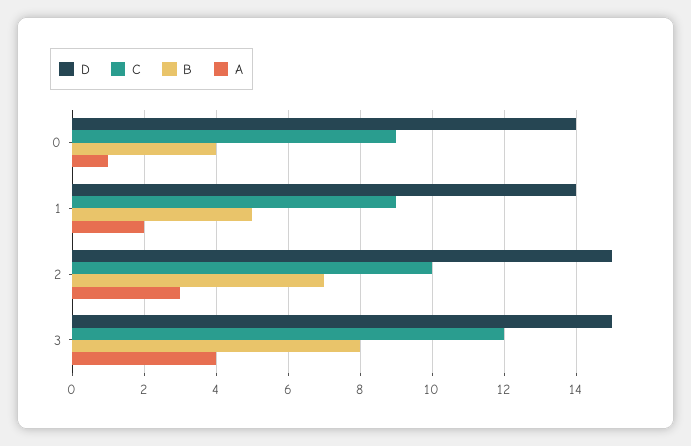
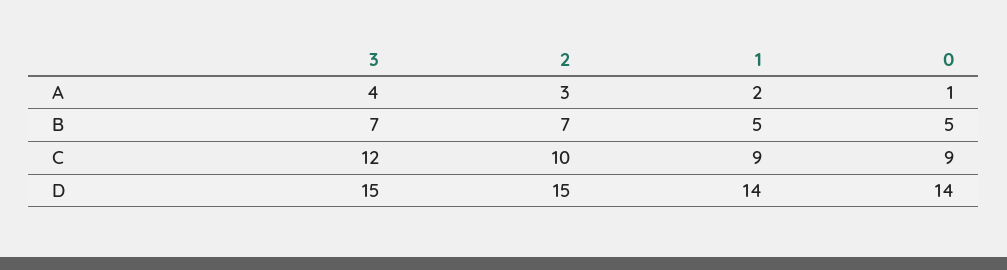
B, 0: 4 -> 5
B, 3: 8 -> 7

